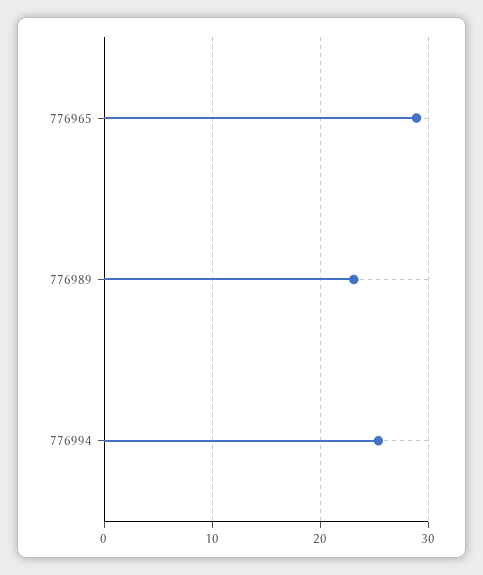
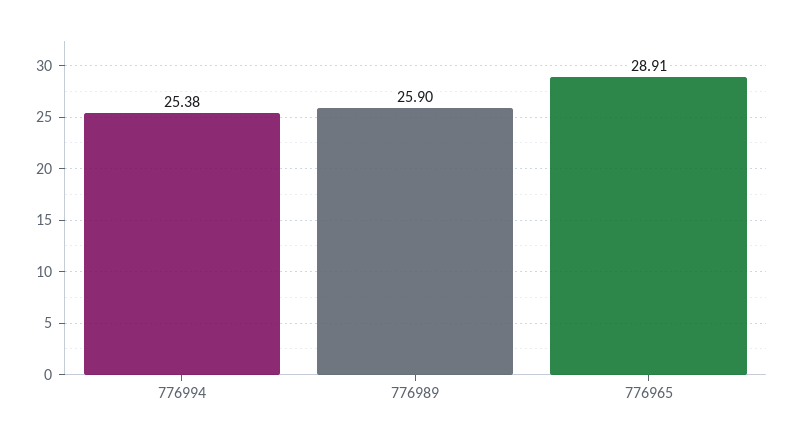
776989: 23 -> 25.9

